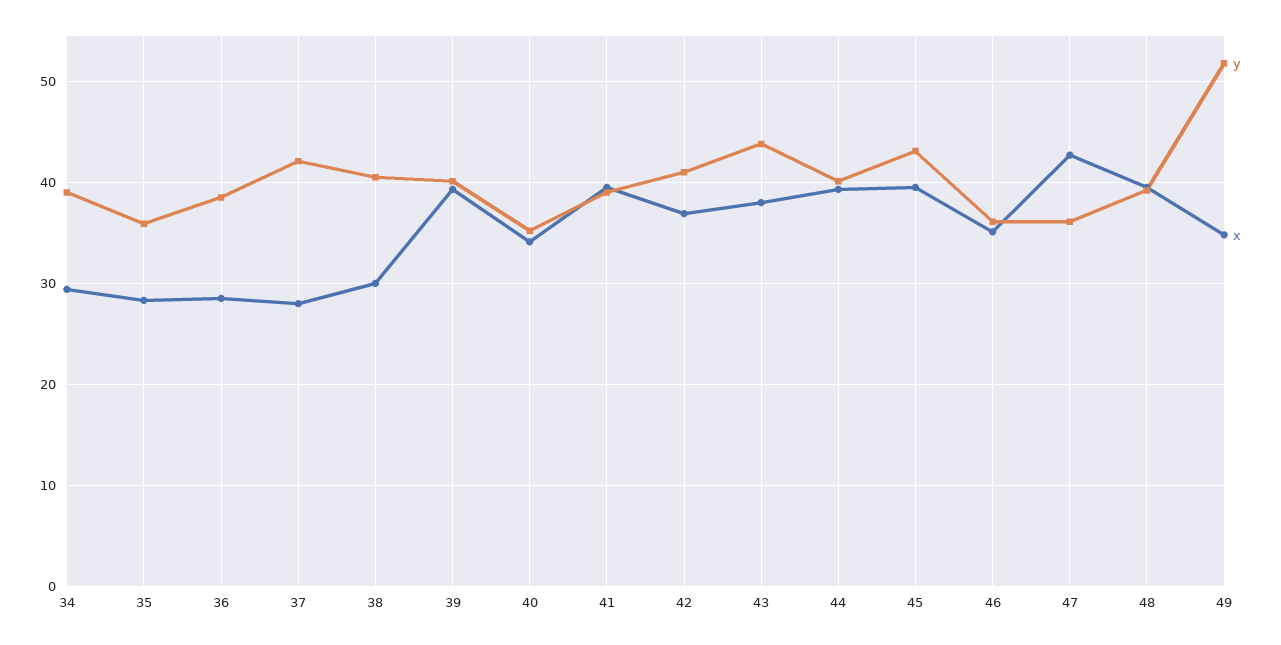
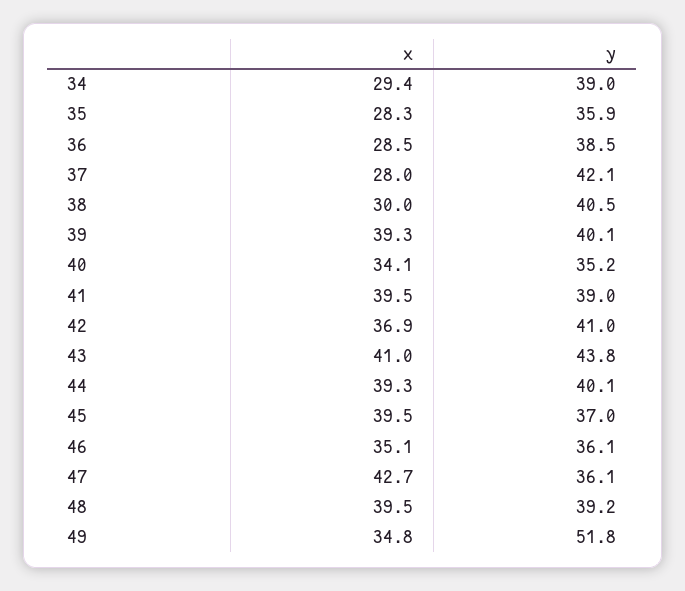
x, 43: 38 -> 41
y, 45: 43 -> 37

